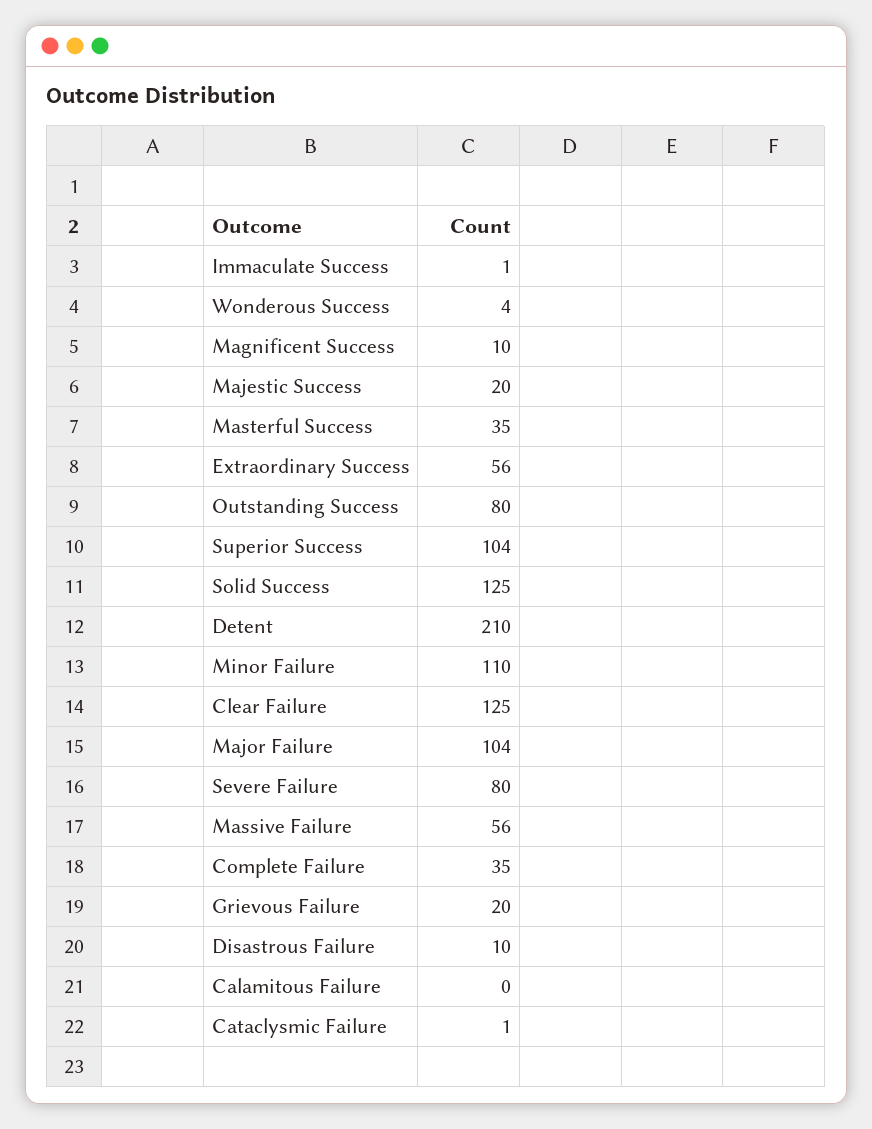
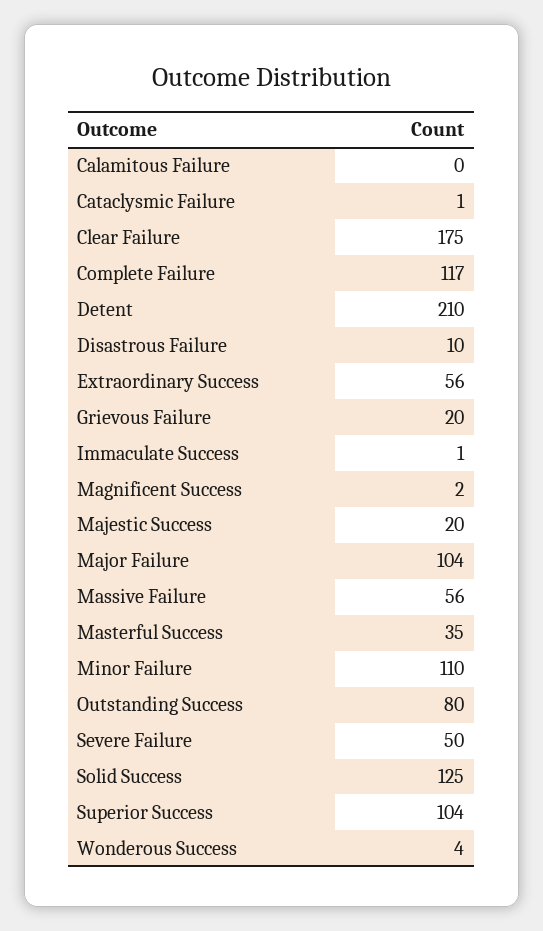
Magnificent Success: 10 -> 2
Clear Failure: 125 -> 175
Severe Failure: 80 -> 50
Complete Failure: 35 -> 117

